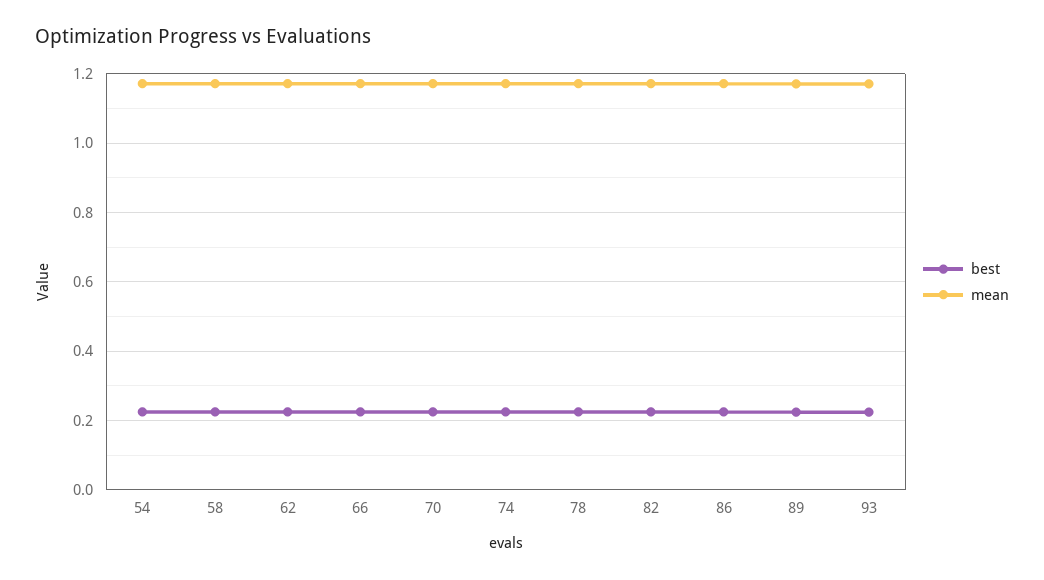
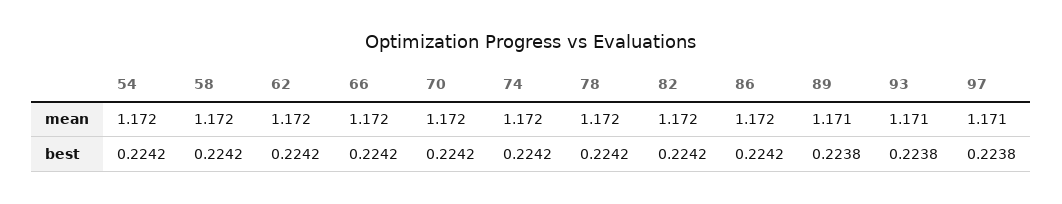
mean, 97: none -> 1.171
best, 97: none -> 0.2238

